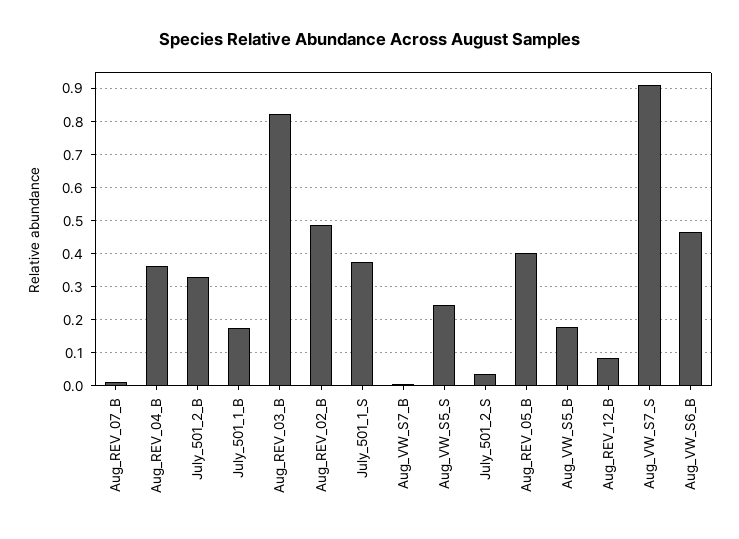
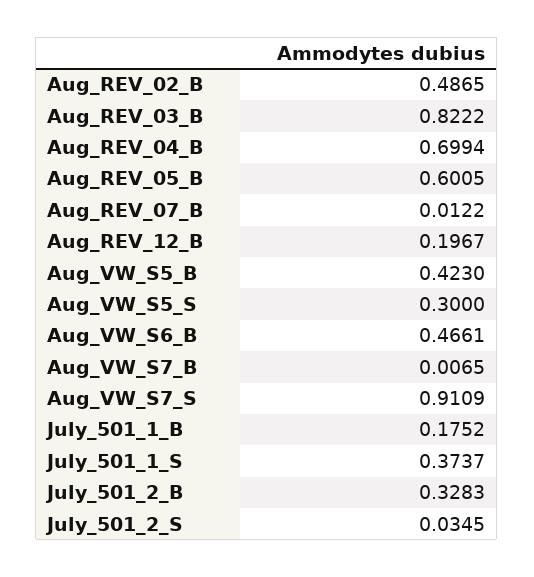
Aug_REV_04_B: 0.36 -> 0.6994
Aug_VW_S5_S: 0.24 -> 0.3
Aug_REV_05_B: 0.4 -> 0.6005
Aug_VW_S5_B: 0.18 -> 0.423
Aug_REV_12_B: 0.08 -> 0.1967

